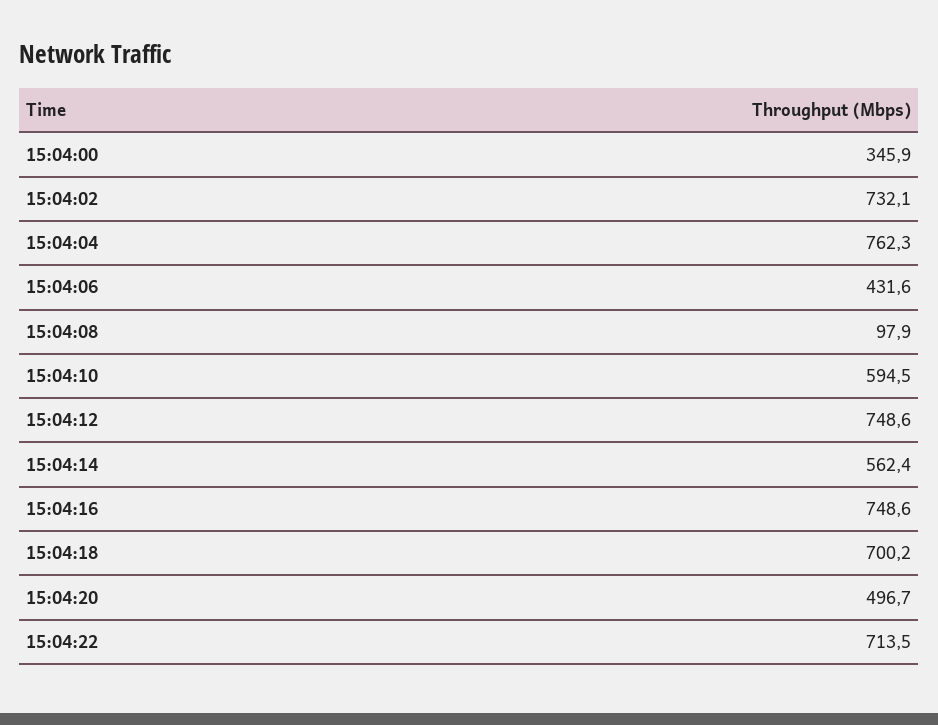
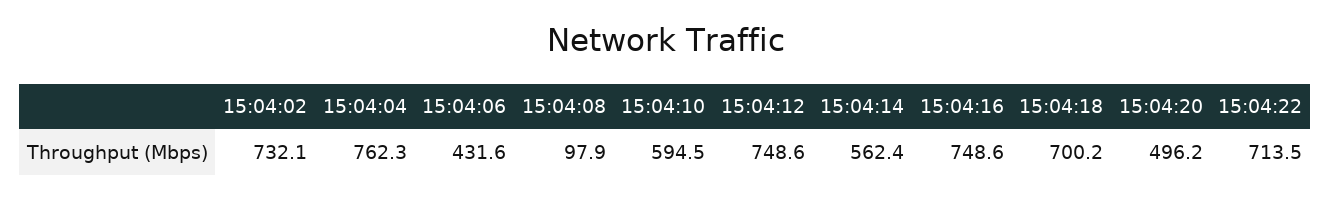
15:04:00: 345.9 -> none
15:04:20: 496.7 -> 496.2

